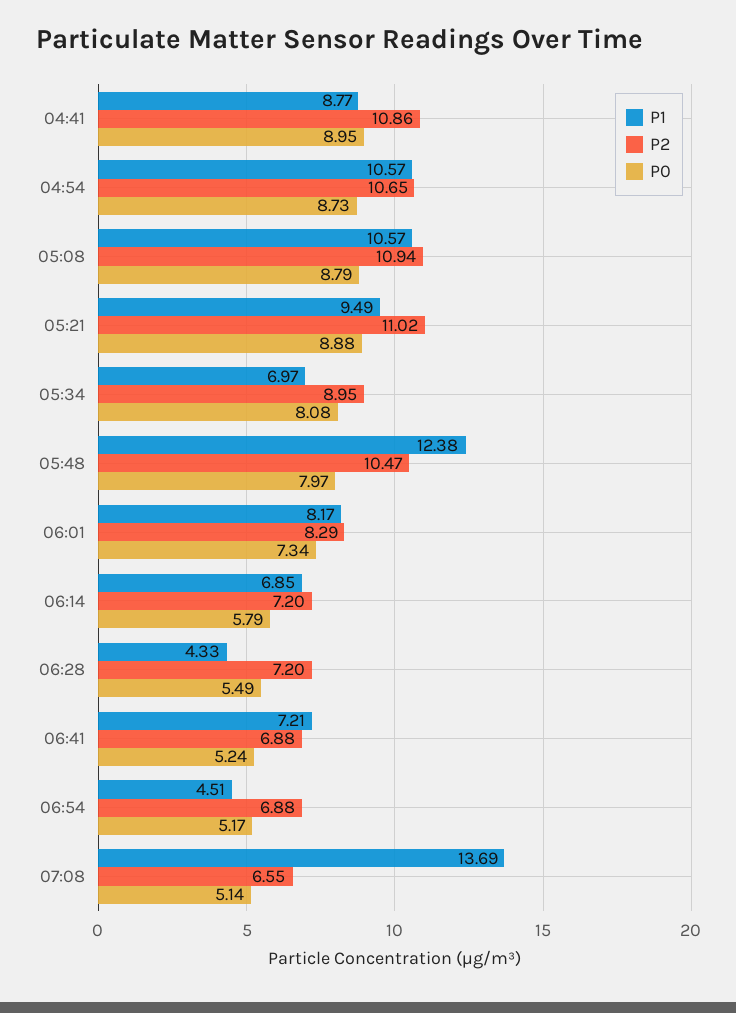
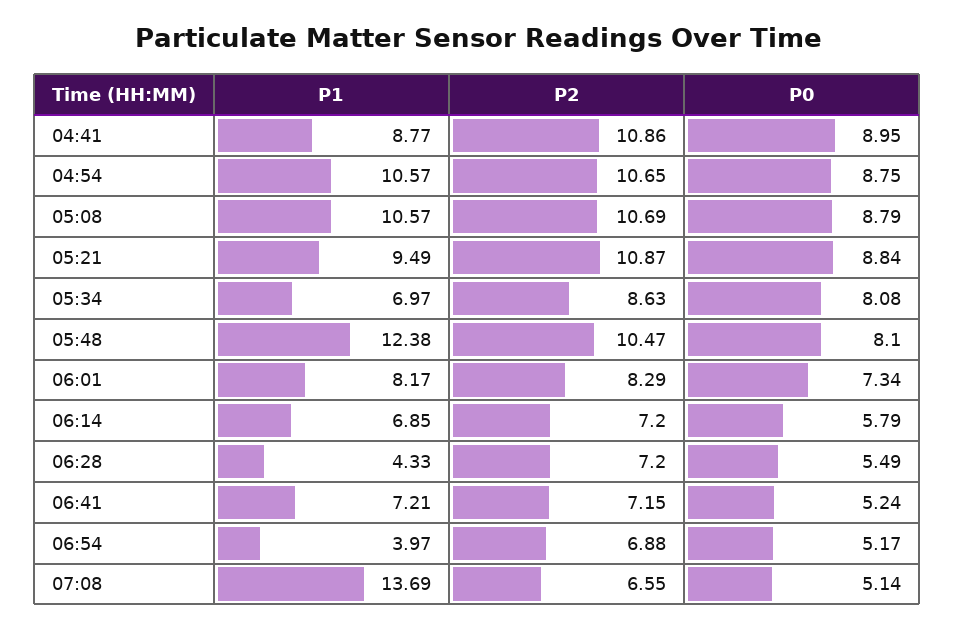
P0, 04:54: 8.73 -> 8.75
P2, 05:08: 10.94 -> 10.69
P2, 05:21: 11.02 -> 10.87
P0, 05:21: 8.88 -> 8.84
P2, 05:34: 8.95 -> 8.63
P0, 05:48: 7.97 -> 8.1
P2, 06:41: 6.88 -> 7.15
P1, 06:54: 4.51 -> 3.97

